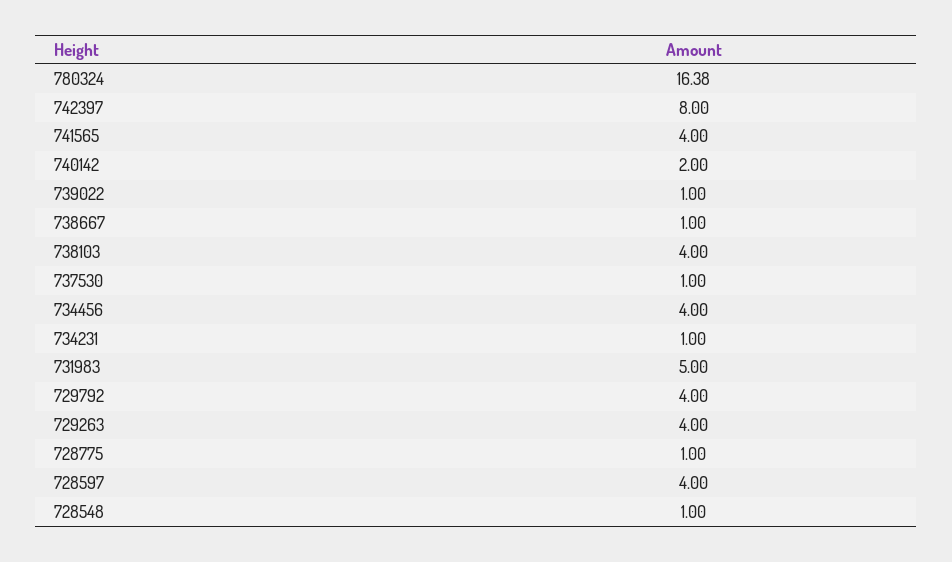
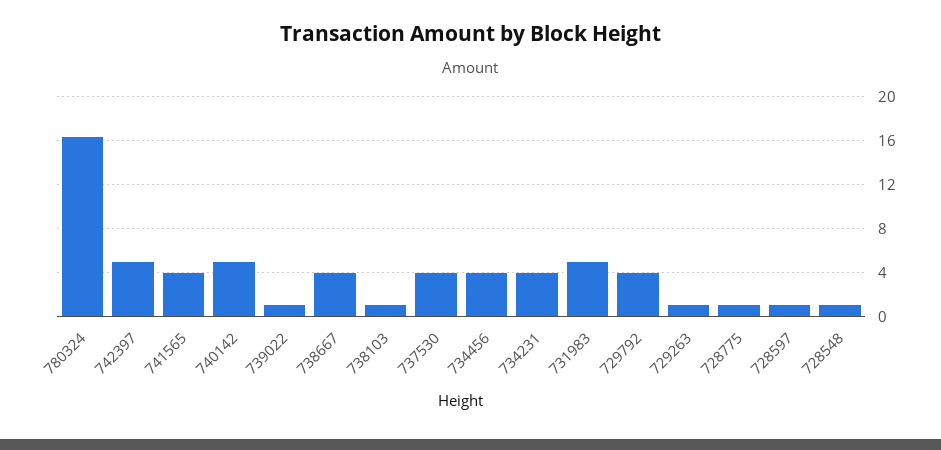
742397: 8 -> 5
740142: 2 -> 5
738667: 1 -> 4
738103: 4 -> 1
737530: 1 -> 4
734231: 1 -> 4
729263: 4 -> 1
728597: 4 -> 1

